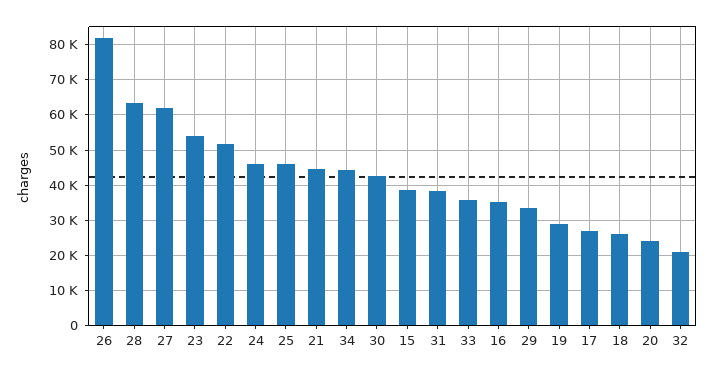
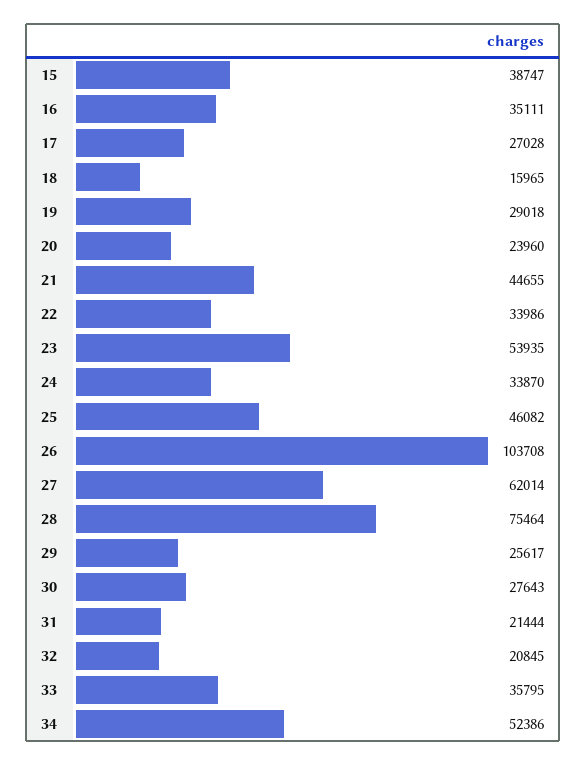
26: 82000 -> 103708
28: 64000 -> 75464
22: 52000 -> 33986
24: 46000 -> 33870
34: 44000 -> 52386
30: 42000 -> 27643
31: 38000 -> 21444
29: 34000 -> 25617
18: 26000 -> 15965

